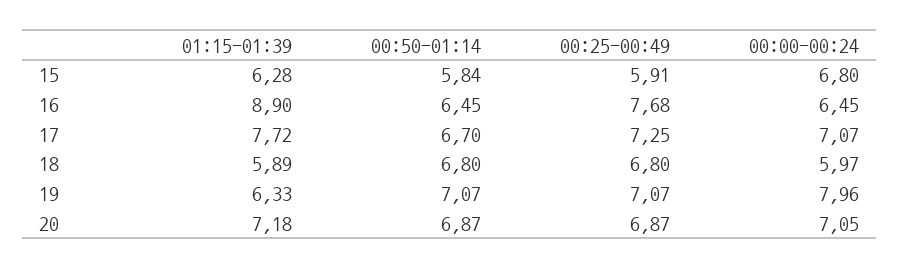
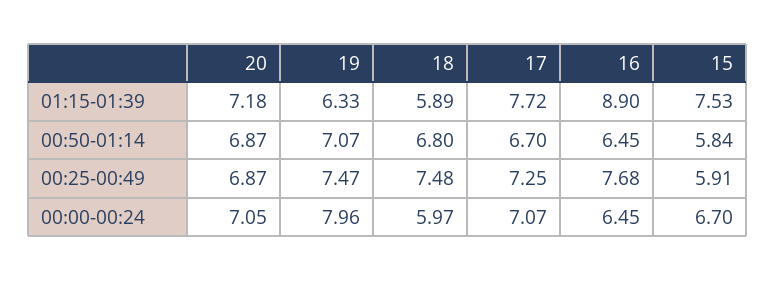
01:15-01:39, 15: 6.28 -> 7.53
00:00-00:24, 15: 6.8 -> 6.7
00:25-00:49, 18: 6.8 -> 7.48
00:25-00:49, 19: 7.07 -> 7.47

